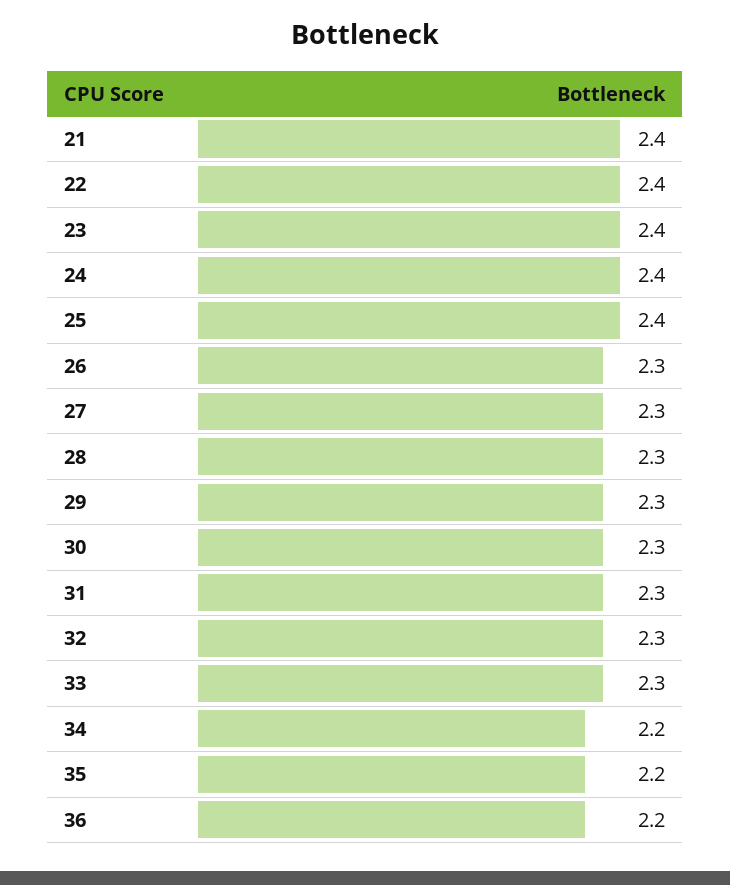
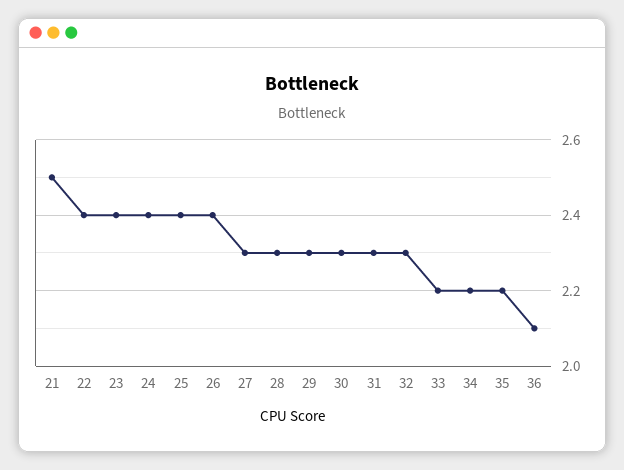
21: 2.4 -> 2.5
26: 2.3 -> 2.4
33: 2.3 -> 2.2
36: 2.2 -> 2.1

